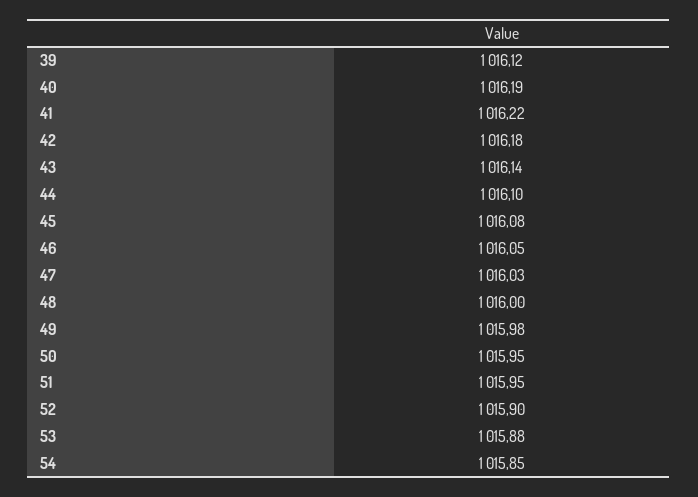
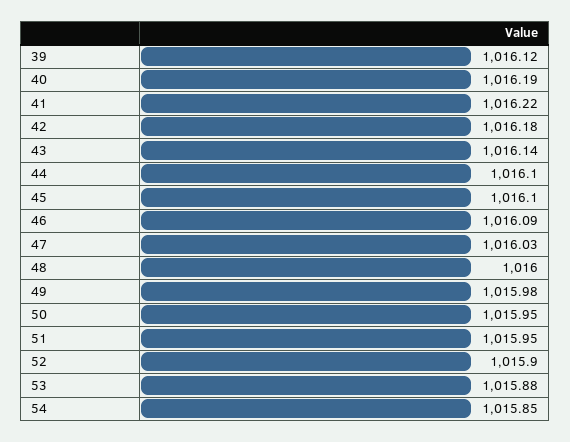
45: 1016.08 -> 1016.1
46: 1016.05 -> 1016.09

